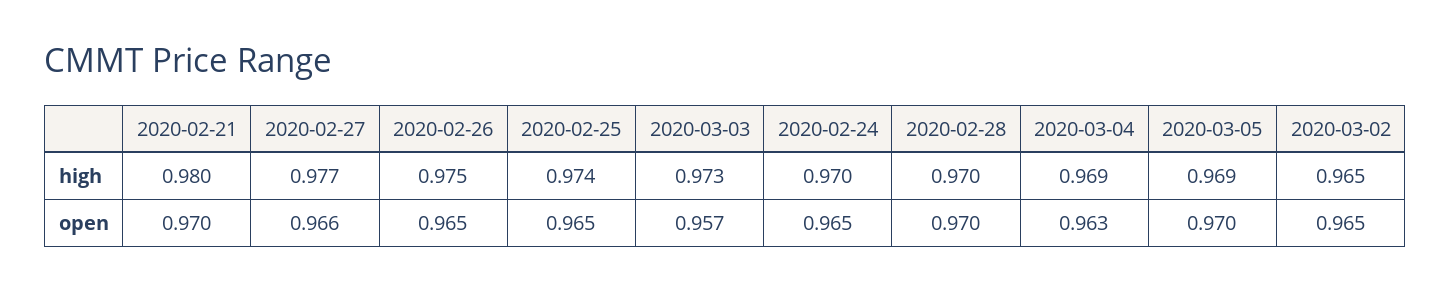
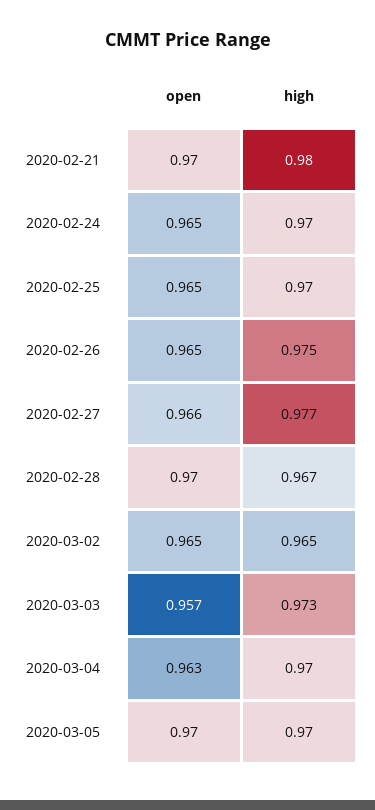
2020-02-25, high: 0.974 -> 0.97
2020-02-28, high: 0.97 -> 0.967
2020-03-04, high: 0.969 -> 0.97
2020-03-05, high: 0.969 -> 0.97

